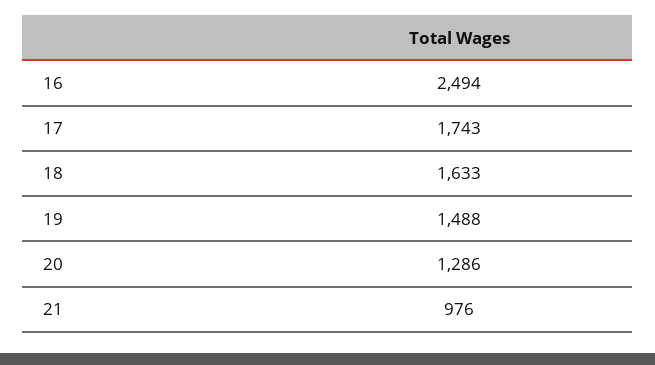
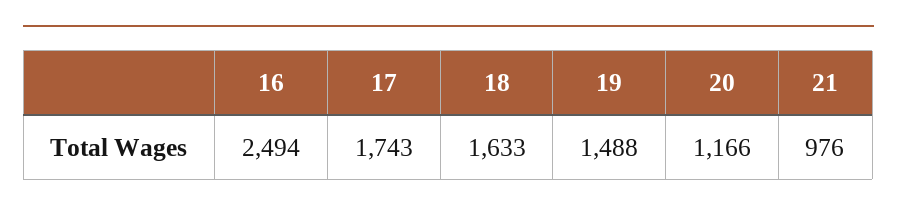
20: 1286 -> 1166

